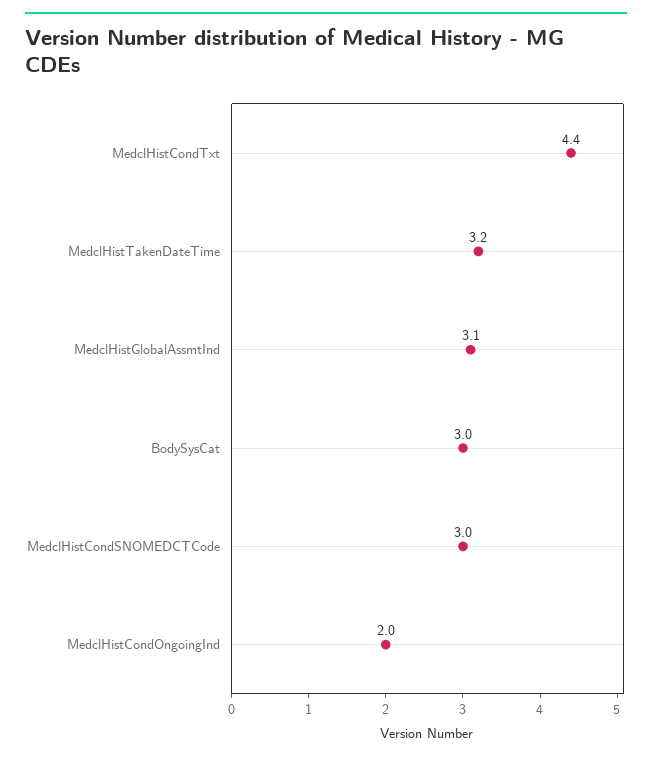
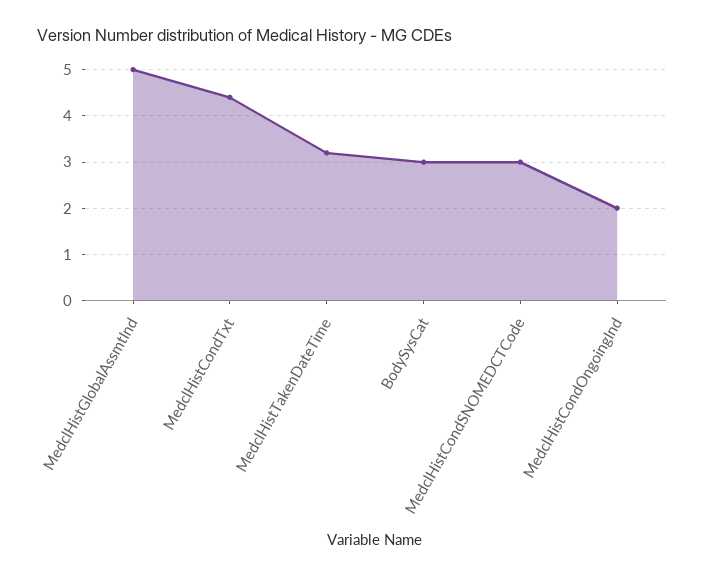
MedclHistGlobalAssmtInd: 3.1 -> 5

